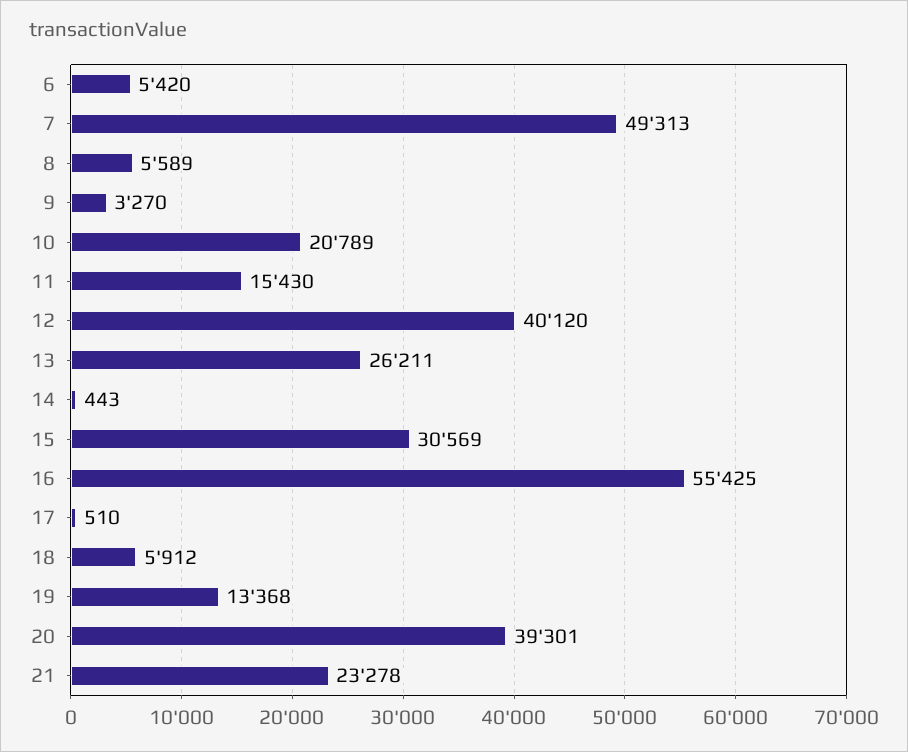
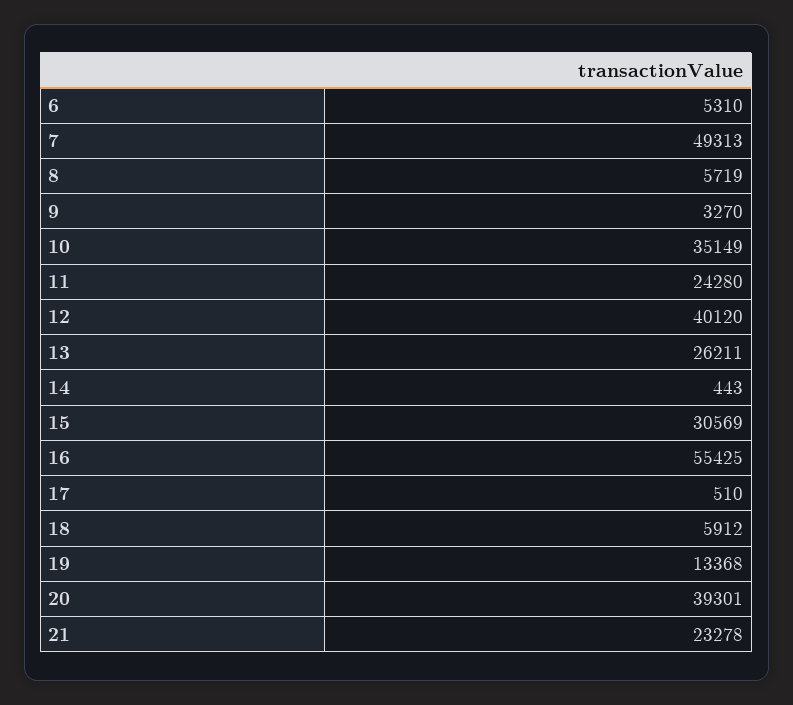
6: 5420 -> 5310
8: 5589 -> 5719
10: 20789 -> 35149
11: 15430 -> 24280

